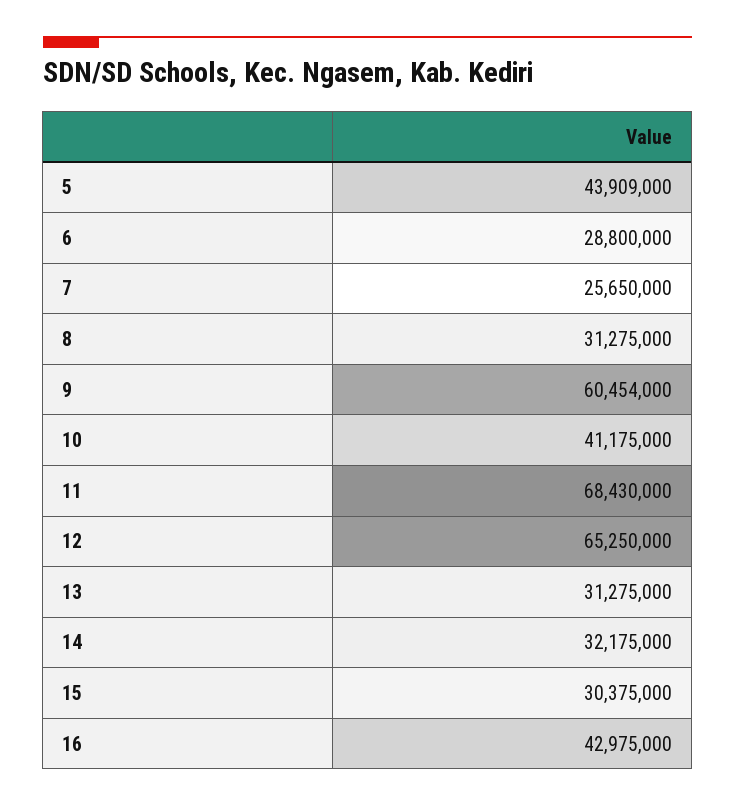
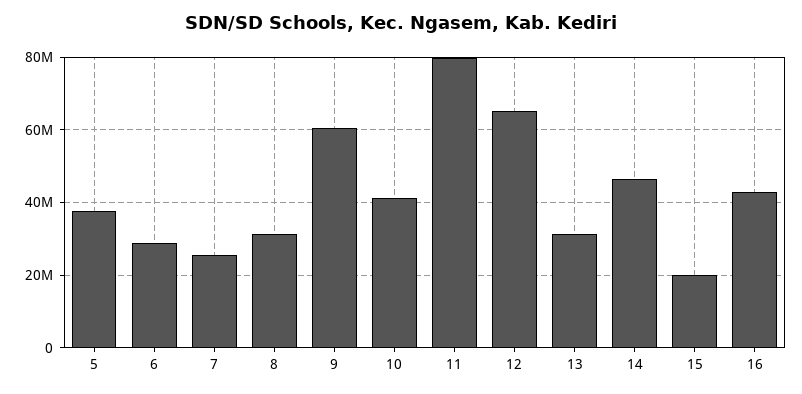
5: 43909000 -> 38000000
11: 68430000 -> 80000000
14: 32175000 -> 46000000
15: 30375000 -> 20000000

